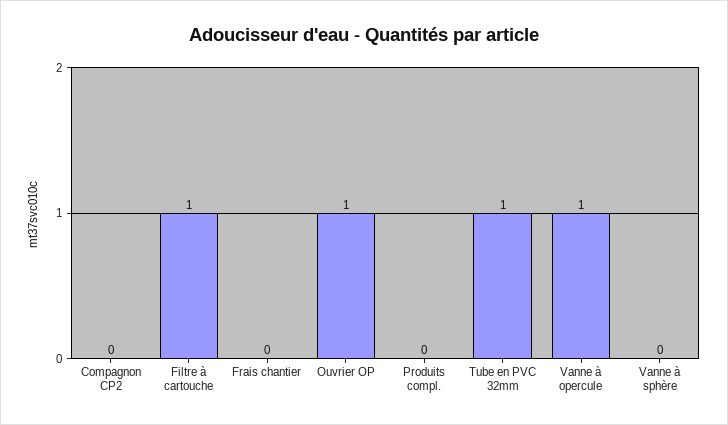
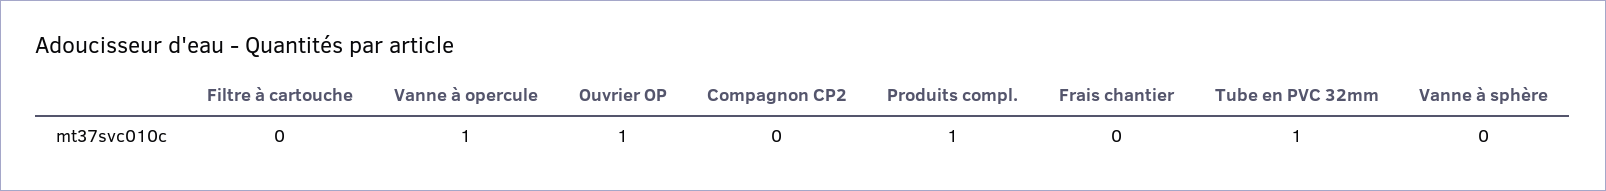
Filtre à cartouche: 1 -> 0
Produits compl.: 0 -> 1

